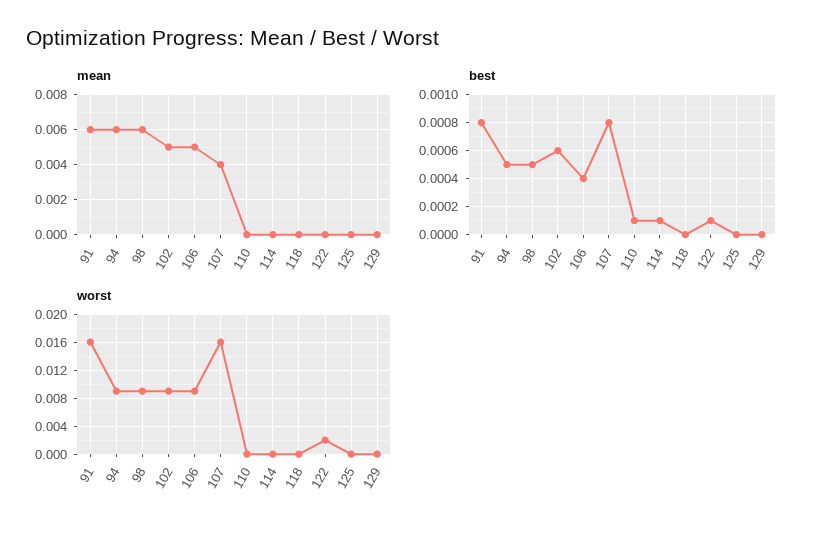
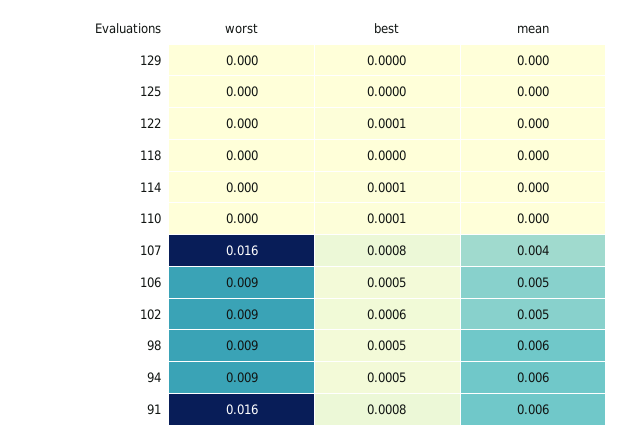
best, 106: 0.0004 -> 0.0005
worst, 122: 0.002 -> 0

